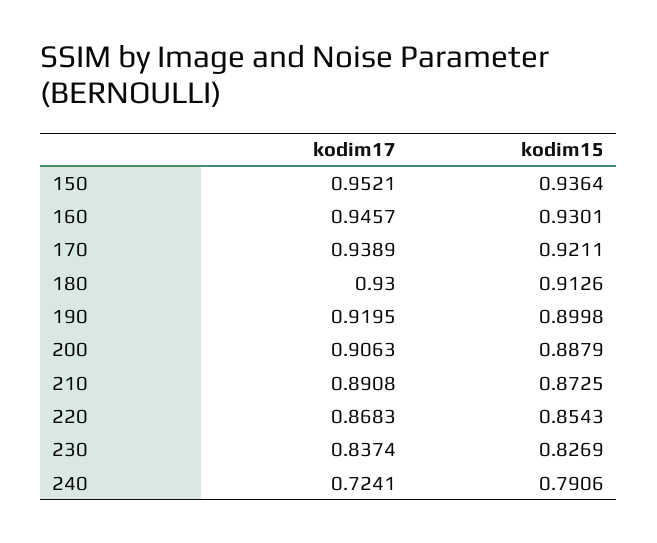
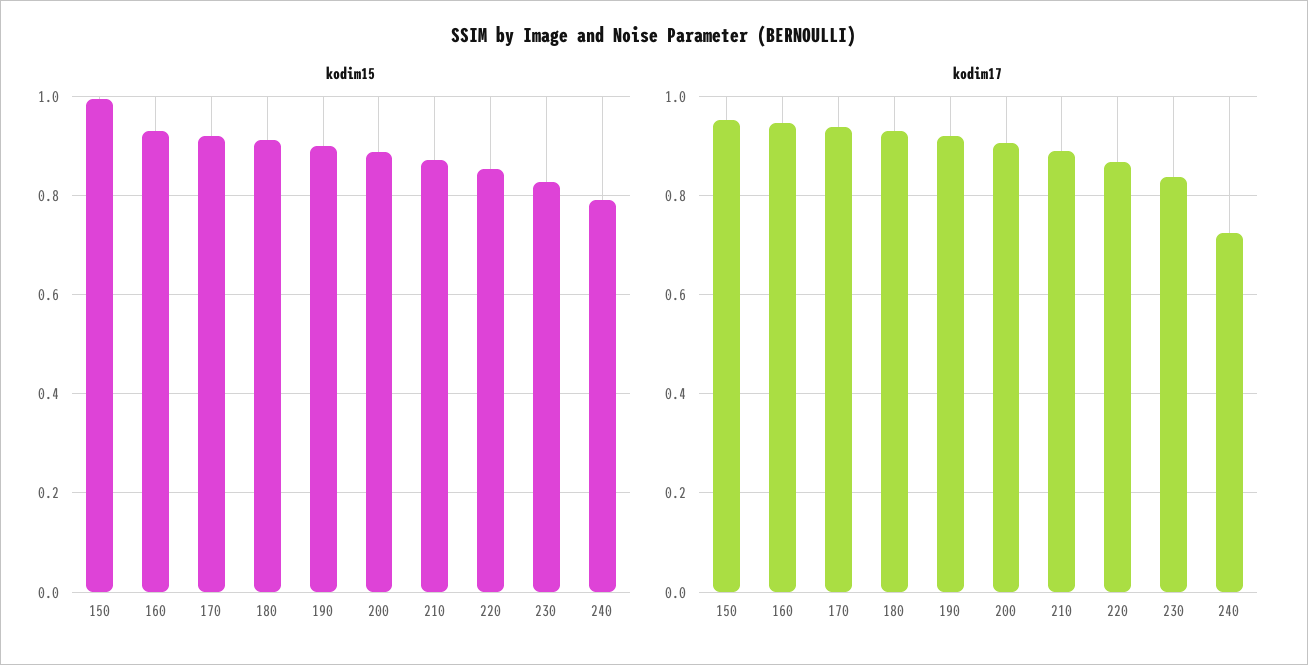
kodim15, 150: 0.9364 -> 1

